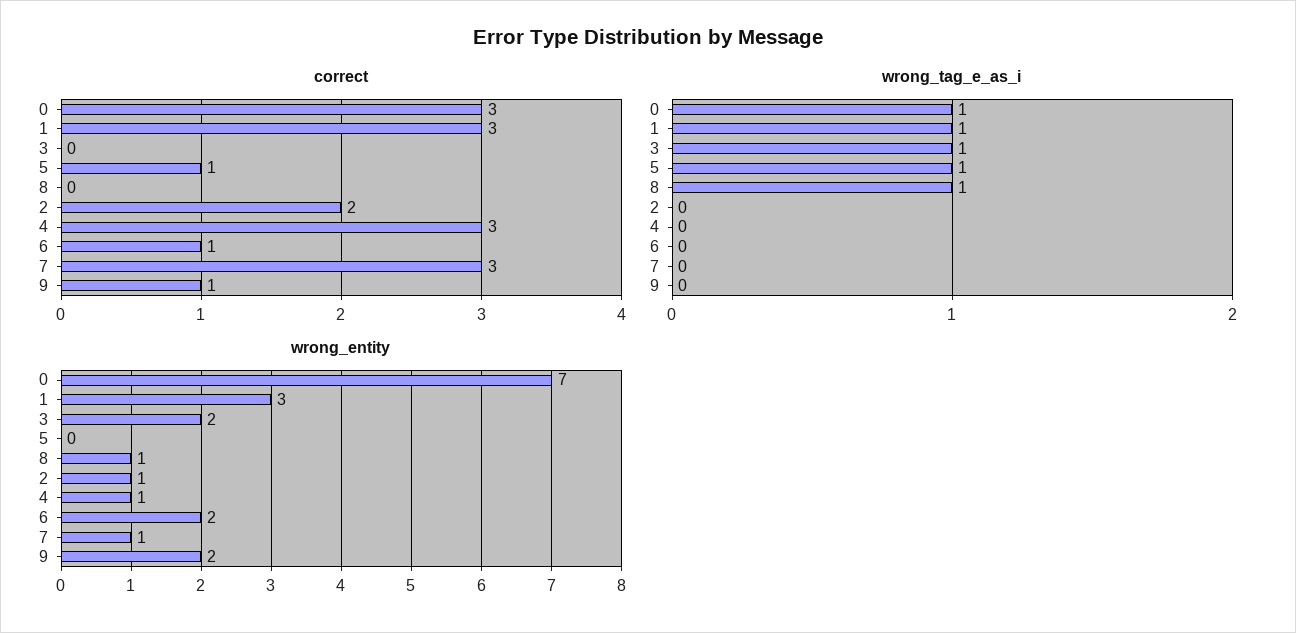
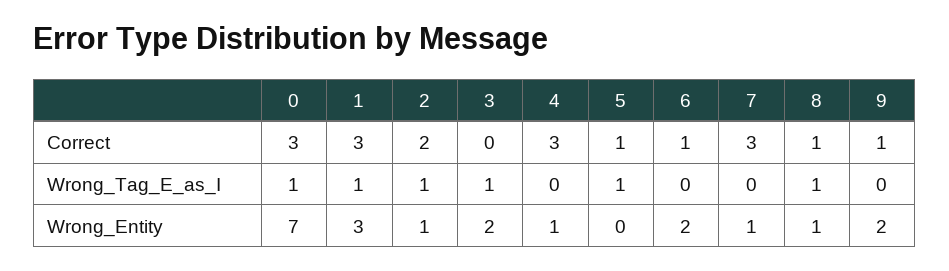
correct, 8: 0 -> 1
wrong_tag_e_as_i, 2: 0 -> 1

